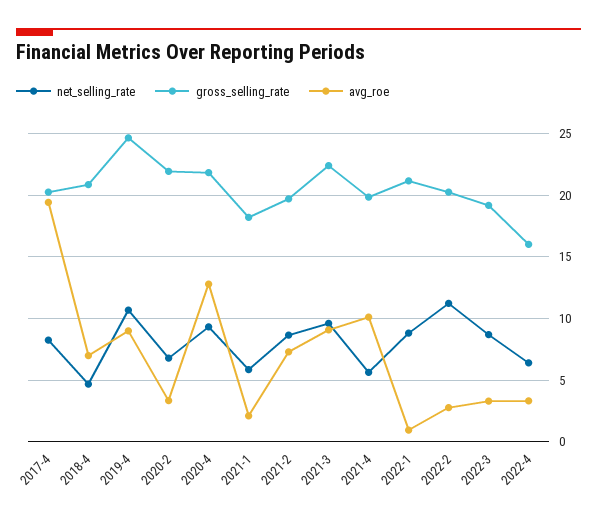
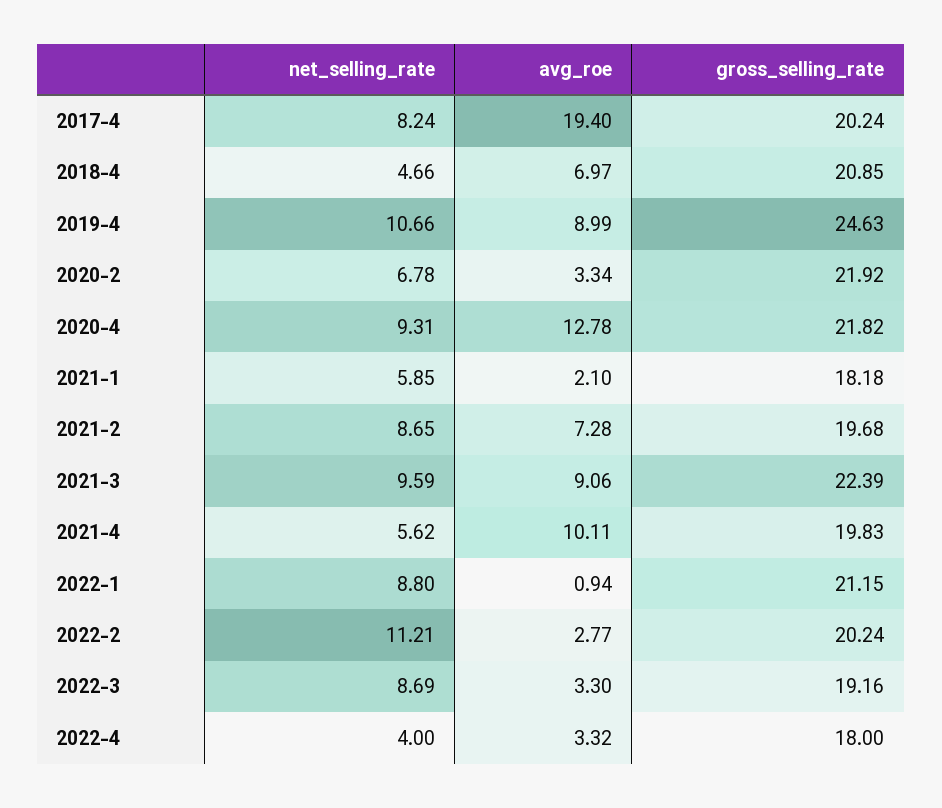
net_selling_rate, 2022-4: 6.5 -> 4
gross_selling_rate, 2022-4: 16 -> 18

